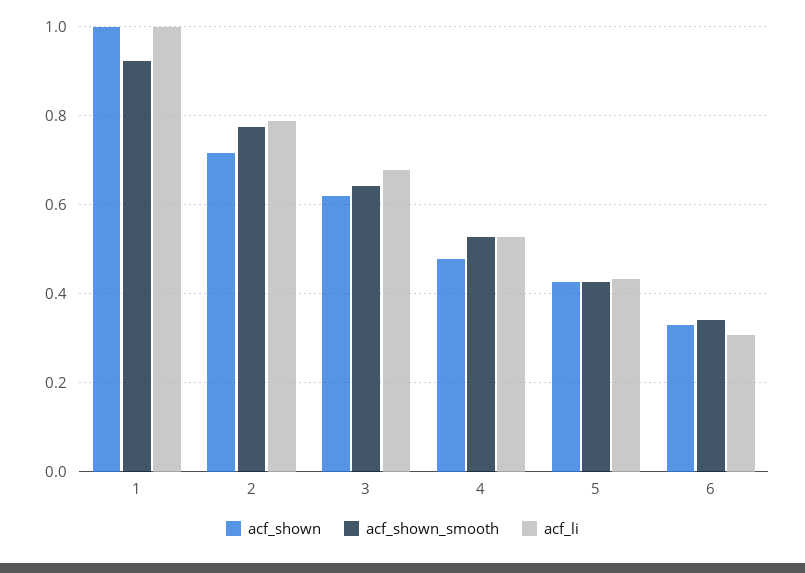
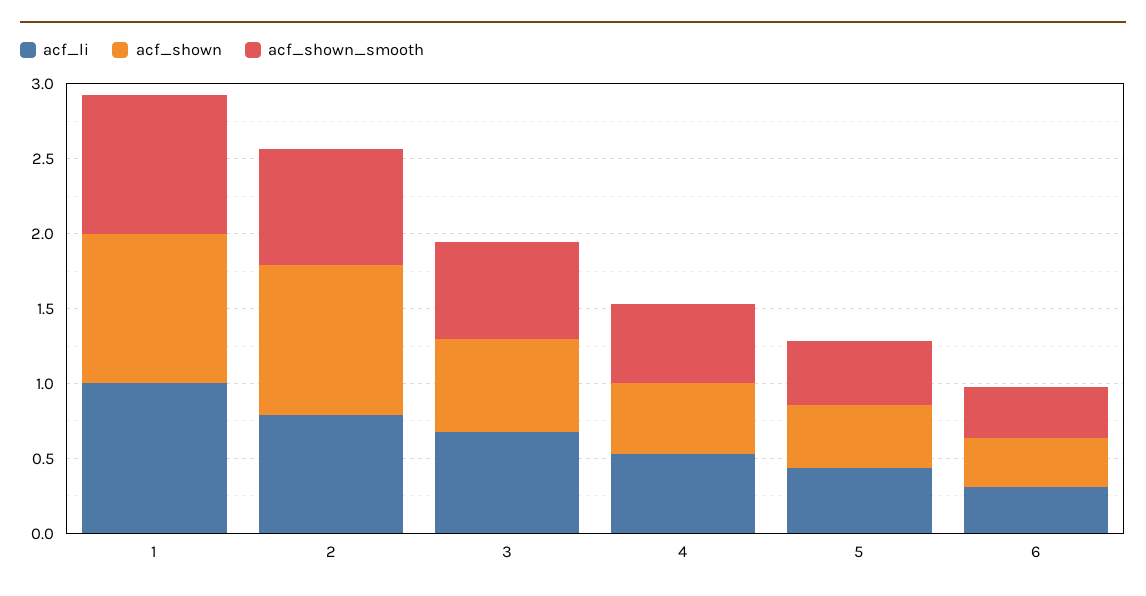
acf_shown, 2: 0.72 -> 1

